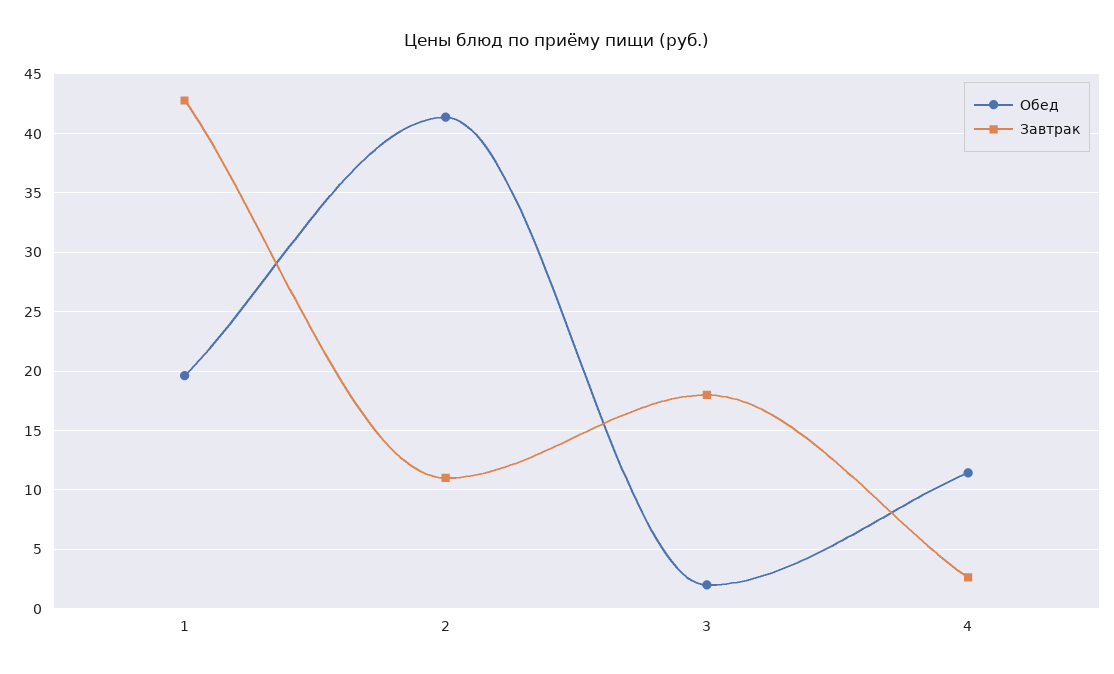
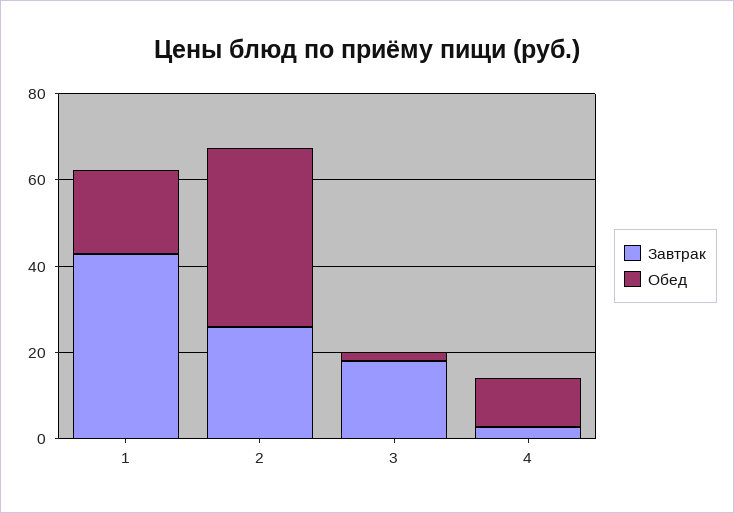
Завтрак, 2: 11 -> 25

